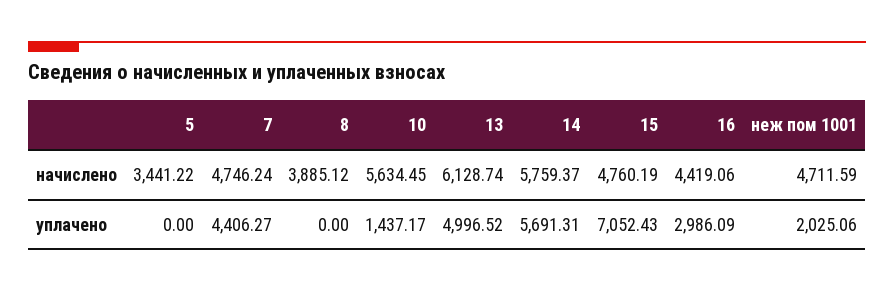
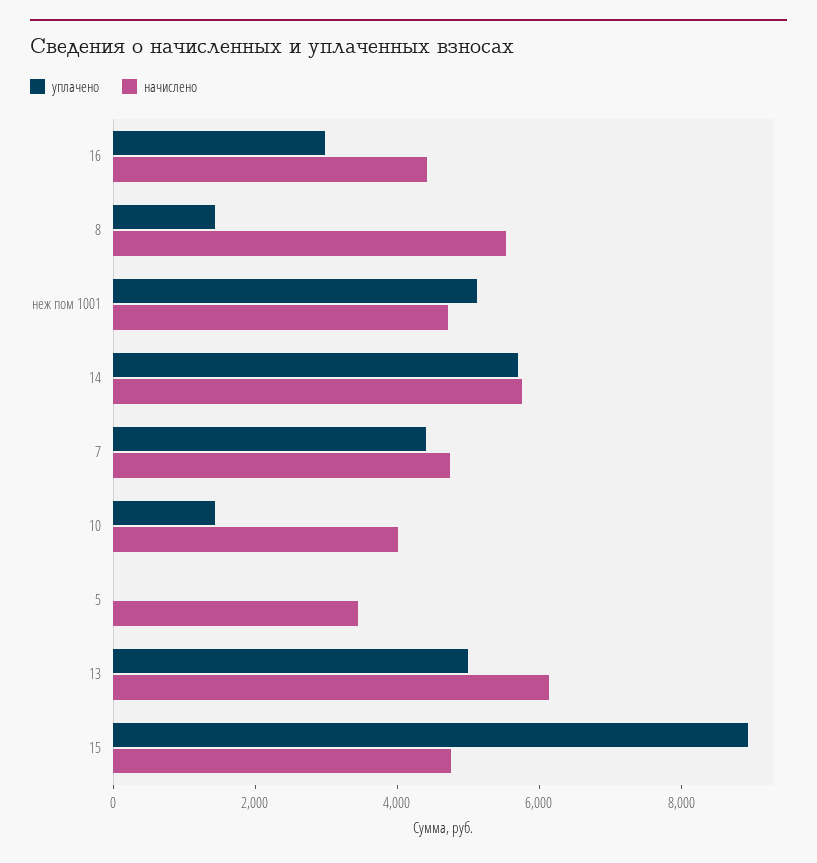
начислено, 8: 3885.12 -> 5500
начислено, 10: 5634.45 -> 4000
уплачено, 8: 0 -> 1500
уплачено, 15: 7052.43 -> 9000
уплачено, неж пом 1001: 2025.06 -> 5000

